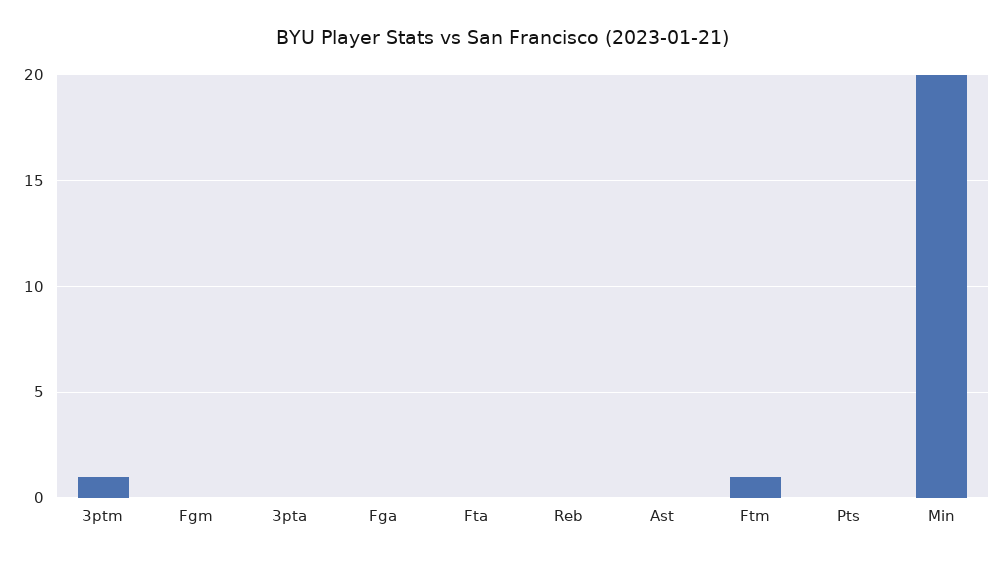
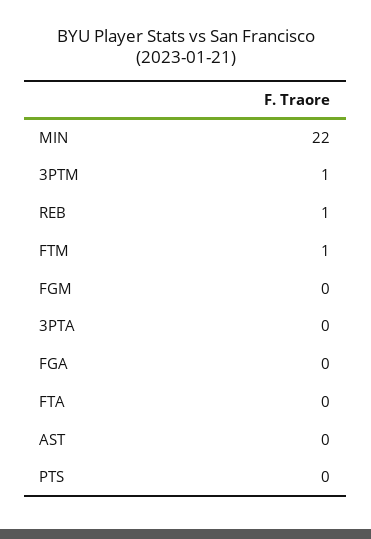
Reb: 0 -> 1
Min: 20 -> 22

